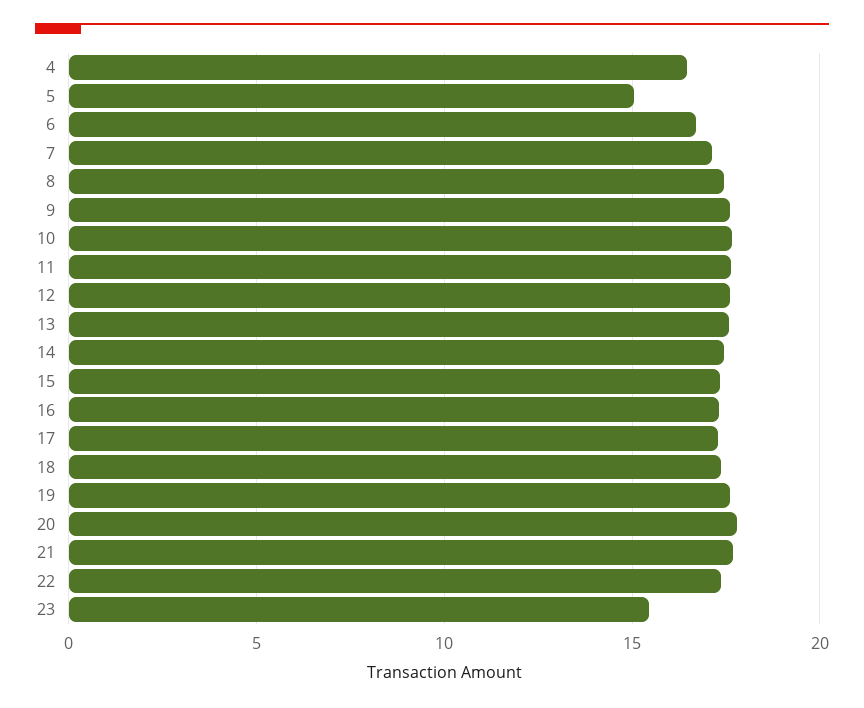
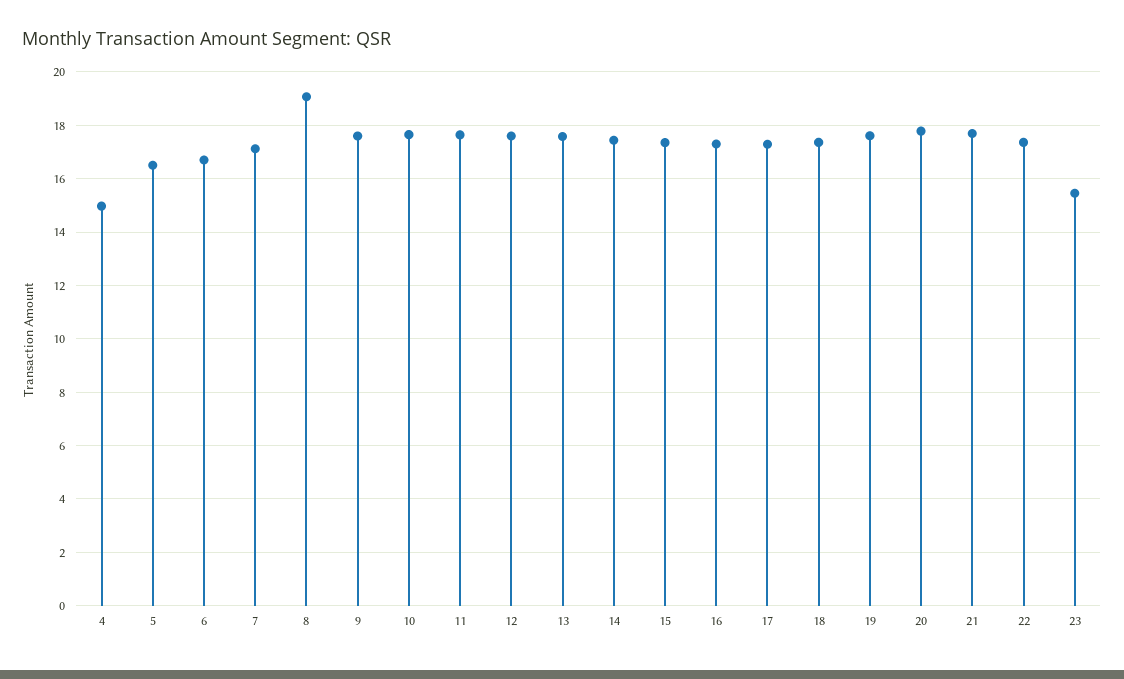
4: 16.5 -> 15
5: 15 -> 16.5
8: 17.5 -> 19

